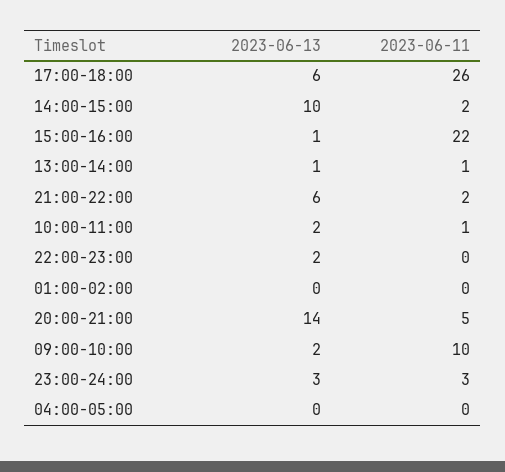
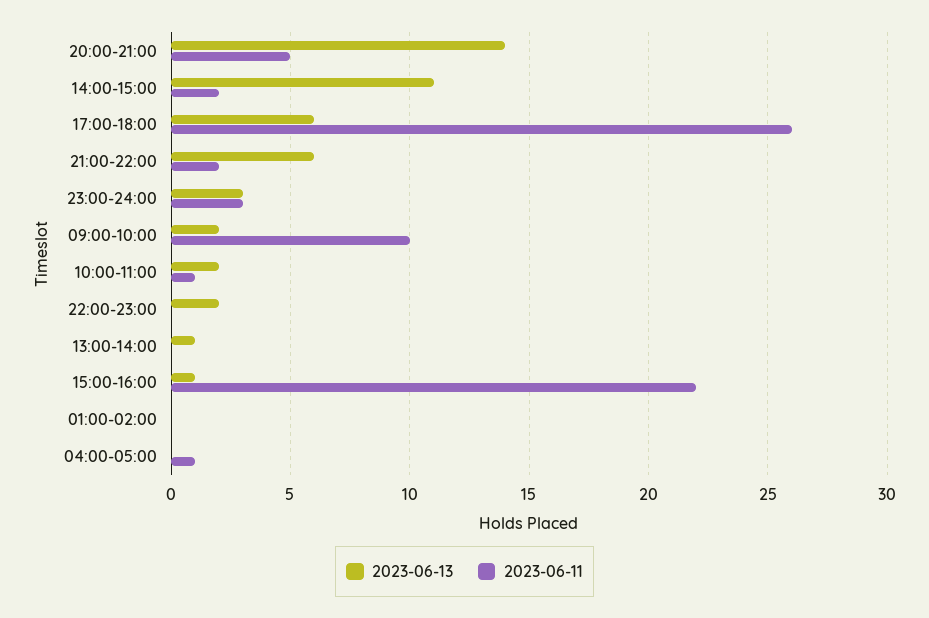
2023-06-13, 14:00-15:00: 10 -> 11
2023-06-11, 13:00-14:00: 1 -> 0
2023-06-11, 04:00-05:00: 0 -> 1

